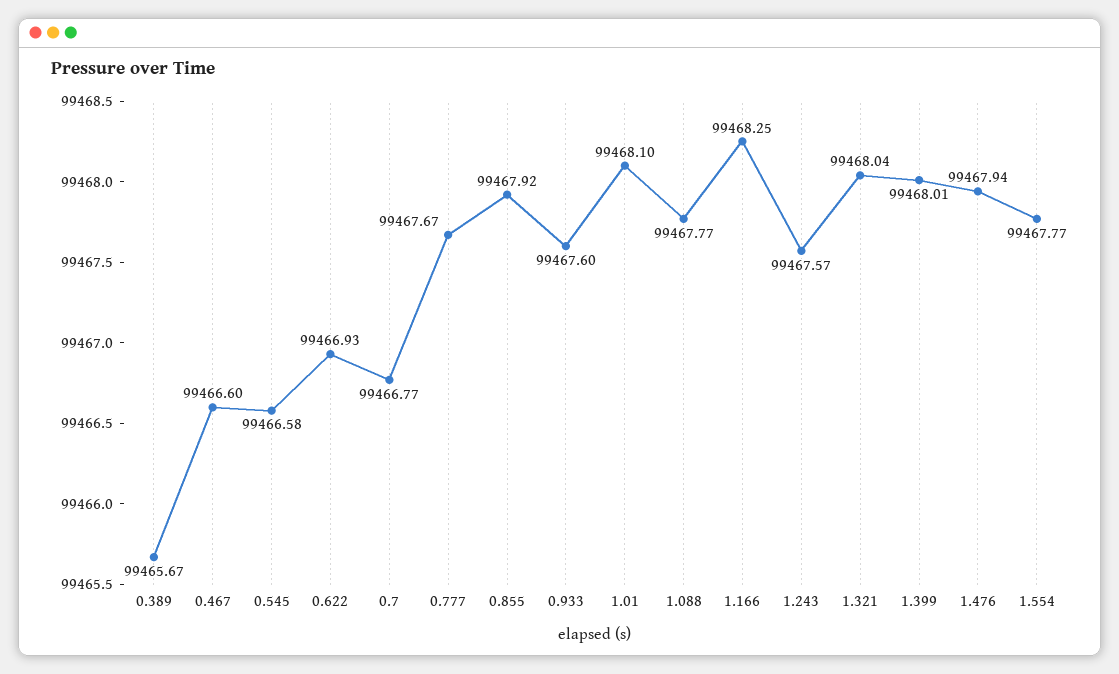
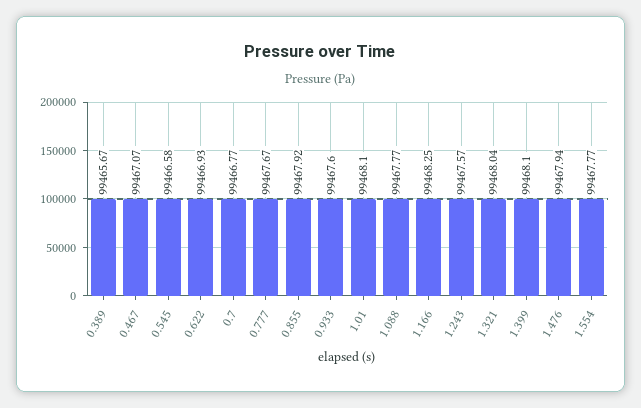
0.467: 99466.6 -> 99467.07
1.399: 99468.01 -> 99468.1

